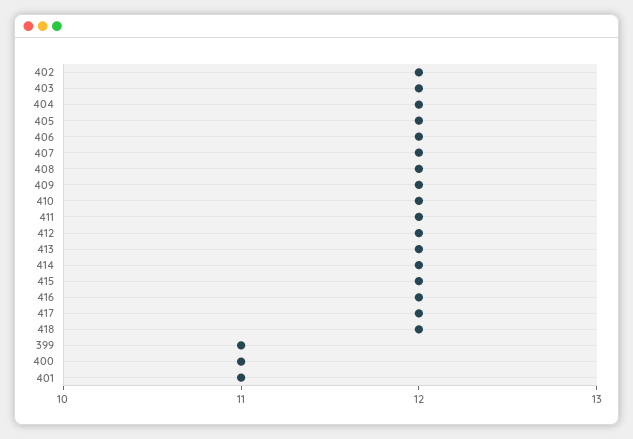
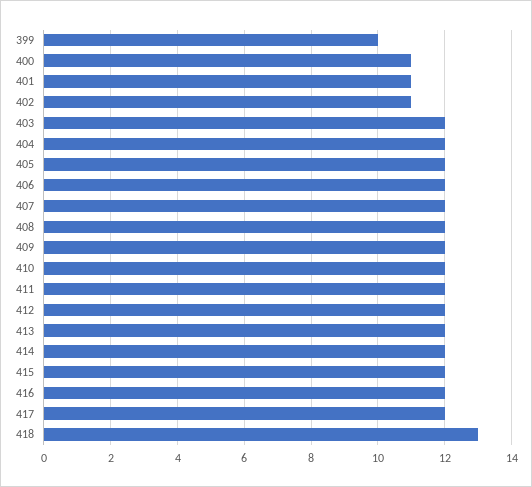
402: 12 -> 11
418: 12 -> 13
399: 11 -> 10

